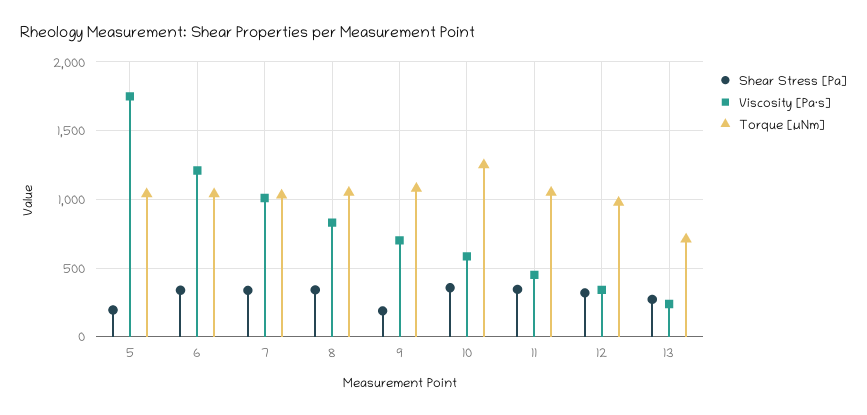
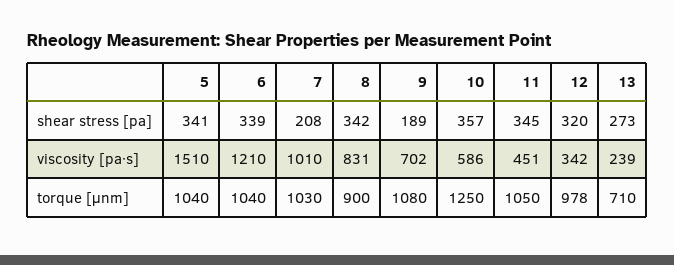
Shear Stress [Pa], 5: 200 -> 341
Viscosity [Pa·s], 5: 1750 -> 1510
Shear Stress [Pa], 7: 350 -> 208
Torque [µNm], 8: 1050 -> 900

